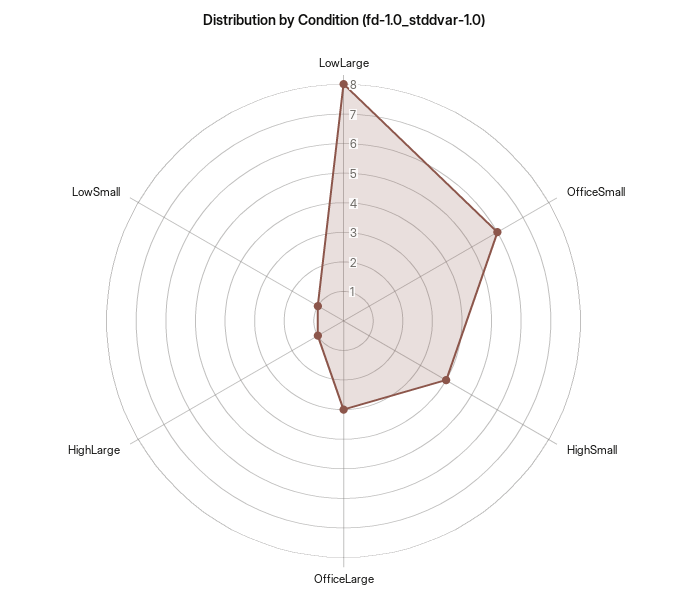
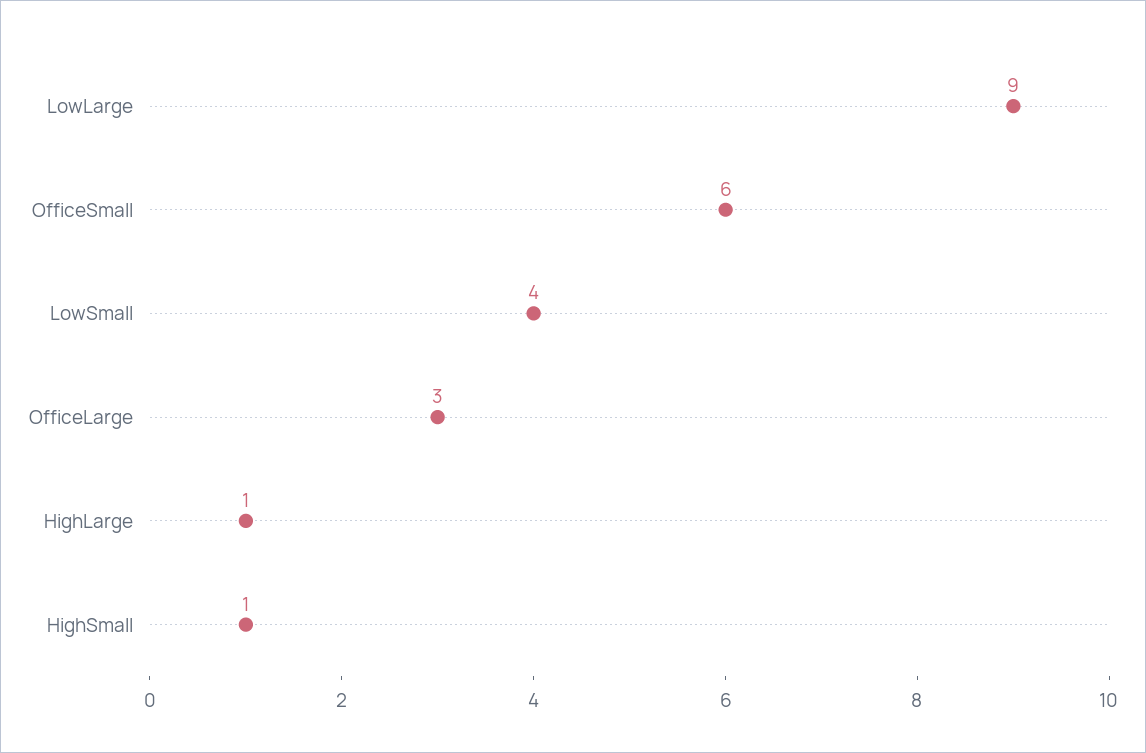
LowLarge: 8 -> 9
HighSmall: 4 -> 1
LowSmall: 1 -> 4

